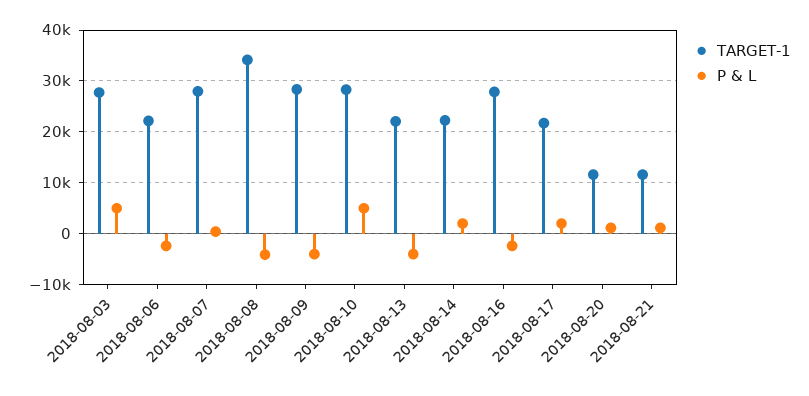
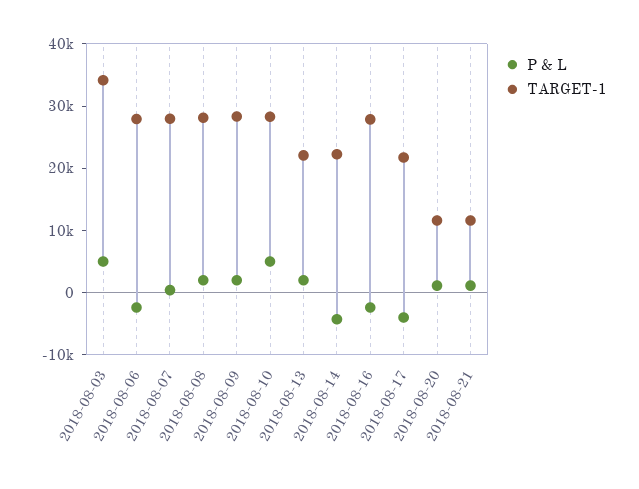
TARGET-1, 2018-08-03: 28000 -> 34000
TARGET-1, 2018-08-06: 22000 -> 28000
TARGET-1, 2018-08-08: 34000 -> 28000
P & L, 2018-08-08: -4000 -> 2000
P & L, 2018-08-09: -4000 -> 2000
P & L, 2018-08-13: -4000 -> 2000
P & L, 2018-08-14: 2000 -> -4000
P & L, 2018-08-17: 2000 -> -4000

